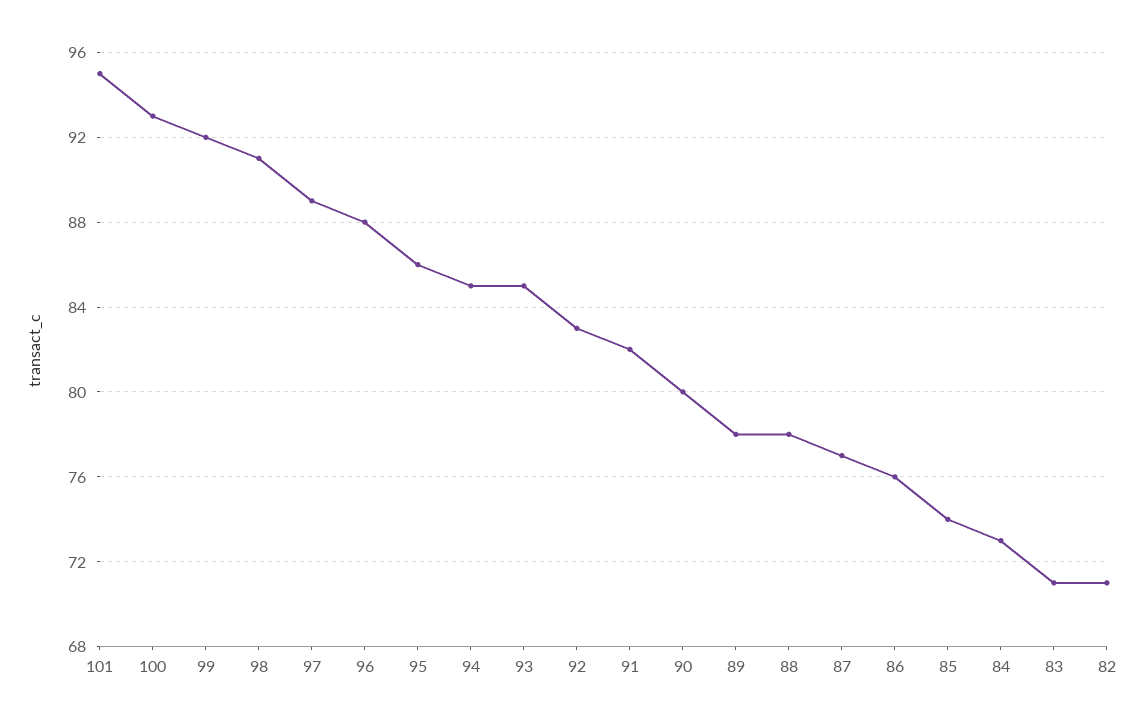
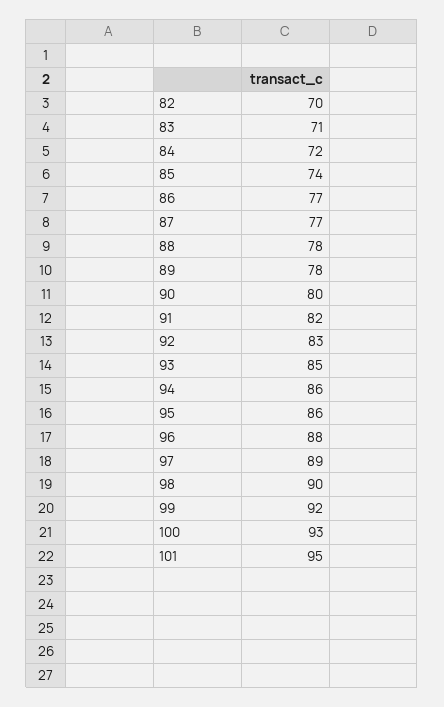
98: 91 -> 90
94: 85 -> 86
86: 76 -> 77
84: 73 -> 72
82: 71 -> 70

